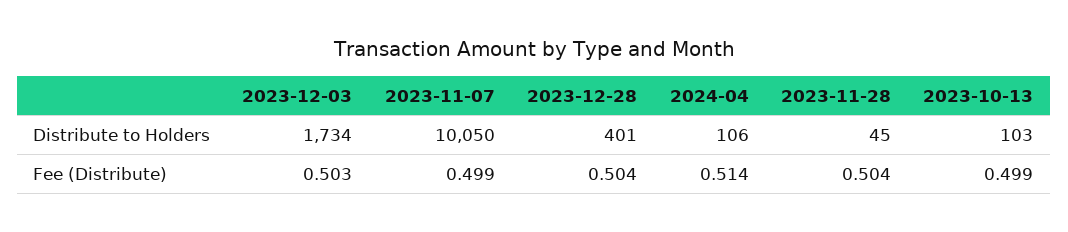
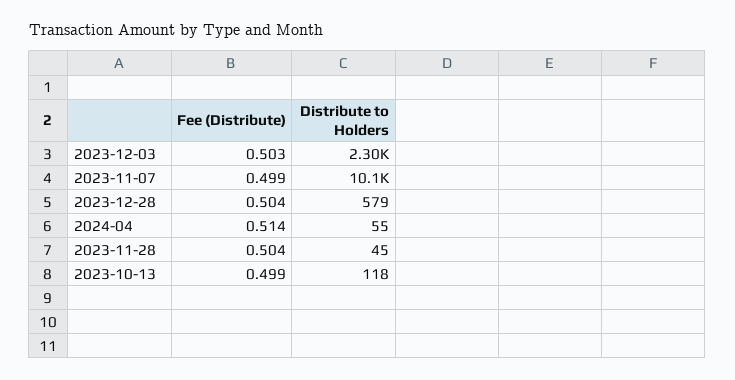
2023-12-03, Distribute to Holders: 1734 -> 2300
2023-12-28, Distribute to Holders: 401 -> 579
2024-04, Distribute to Holders: 106 -> 55
2023-10-13, Distribute to Holders: 103 -> 118

